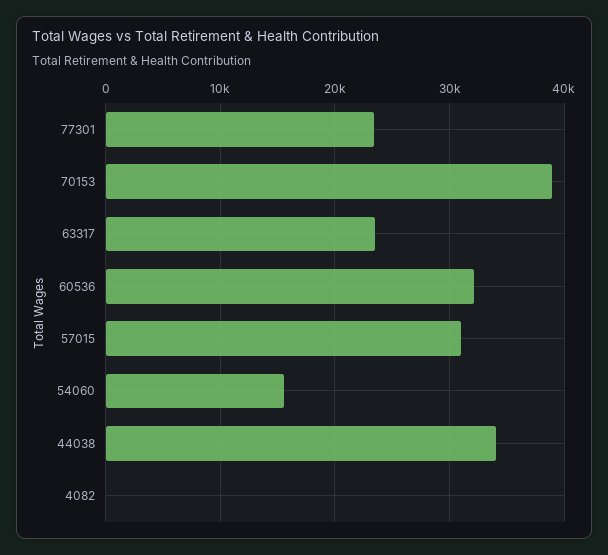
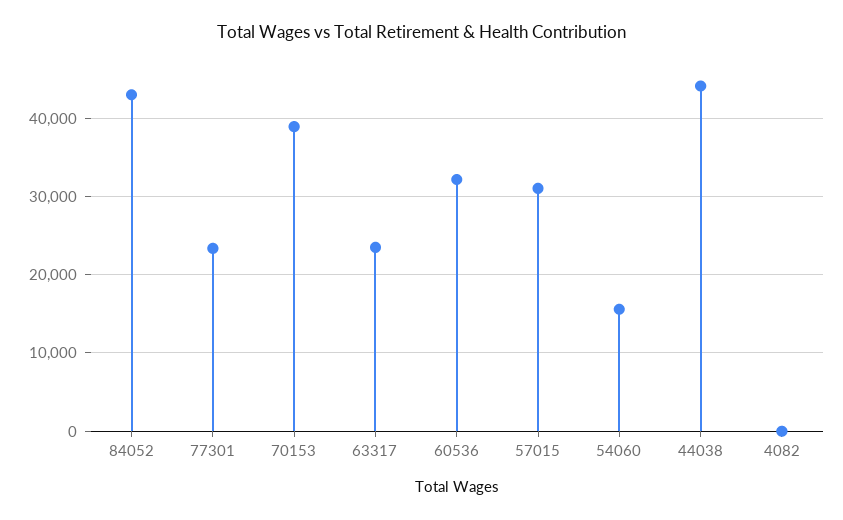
44038: 34000 -> 44000
84052: none -> 43000

